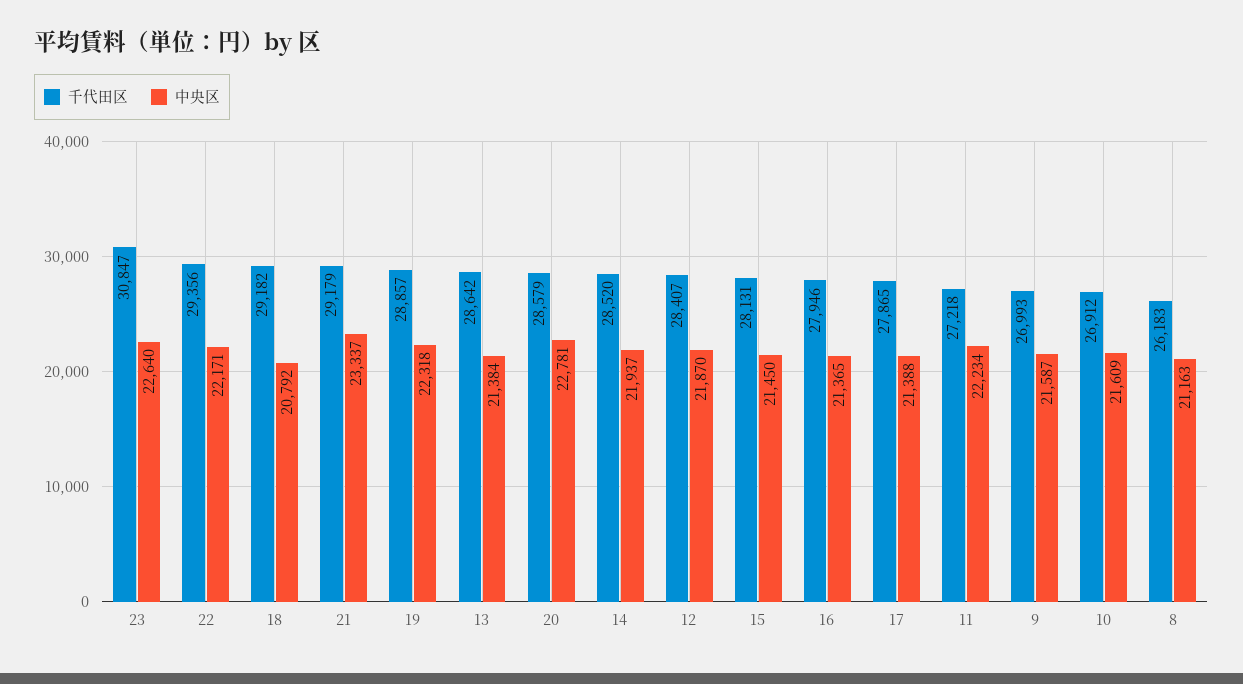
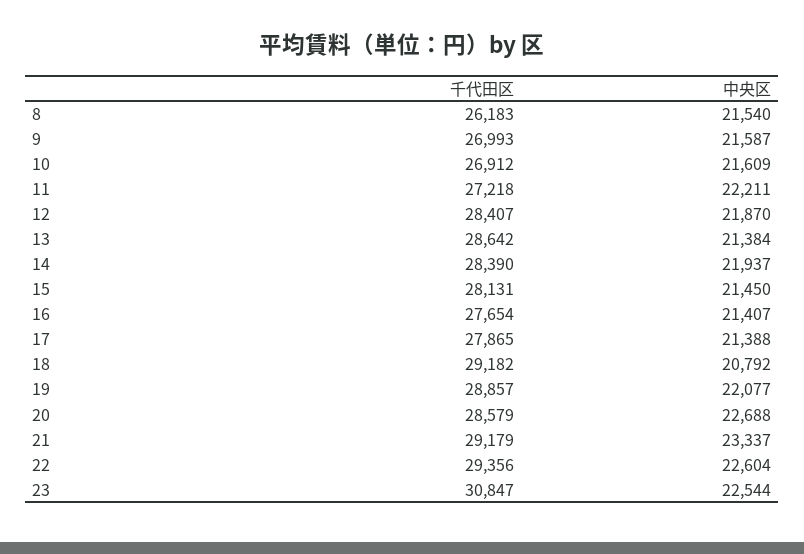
中央区, 23: 22640 -> 22544
中央区, 22: 22171 -> 22604
中央区, 19: 22318 -> 22077
中央区, 20: 22781 -> 22688
千代田区, 14: 28520 -> 28390
千代田区, 16: 27946 -> 27654
中央区, 16: 21365 -> 21407
中央区, 11: 22234 -> 22211
中央区, 8: 21163 -> 21540

